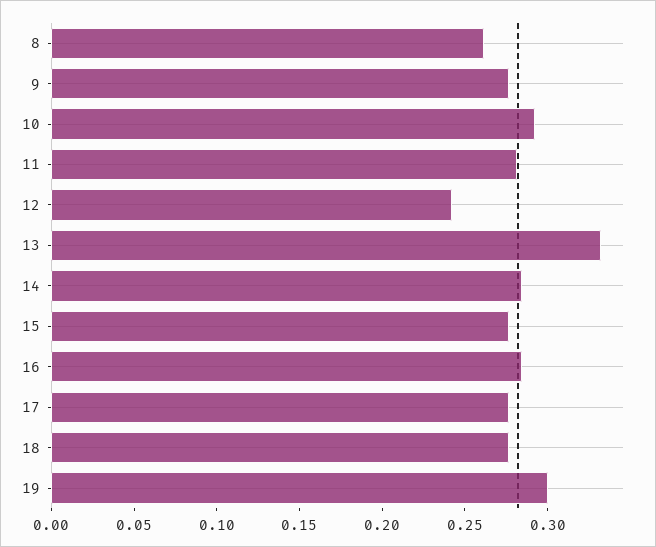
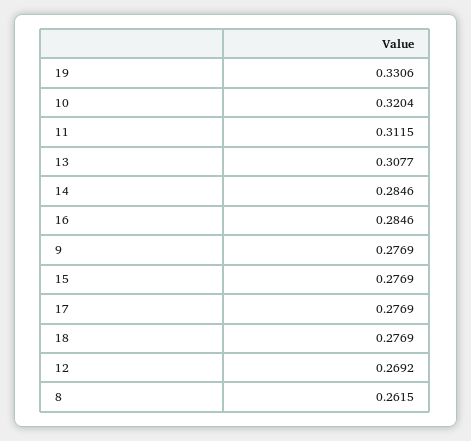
10: 0.29 -> 0.3204
11: 0.28 -> 0.3115
12: 0.24 -> 0.2692
13: 0.33 -> 0.3077
19: 0.3 -> 0.3306

